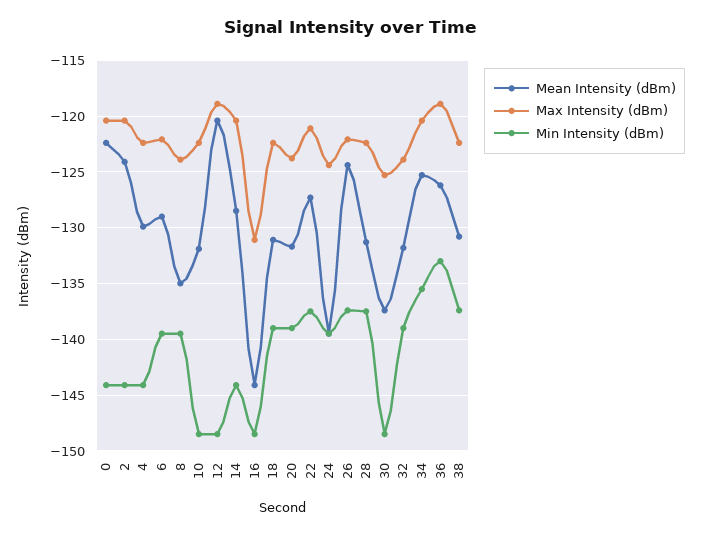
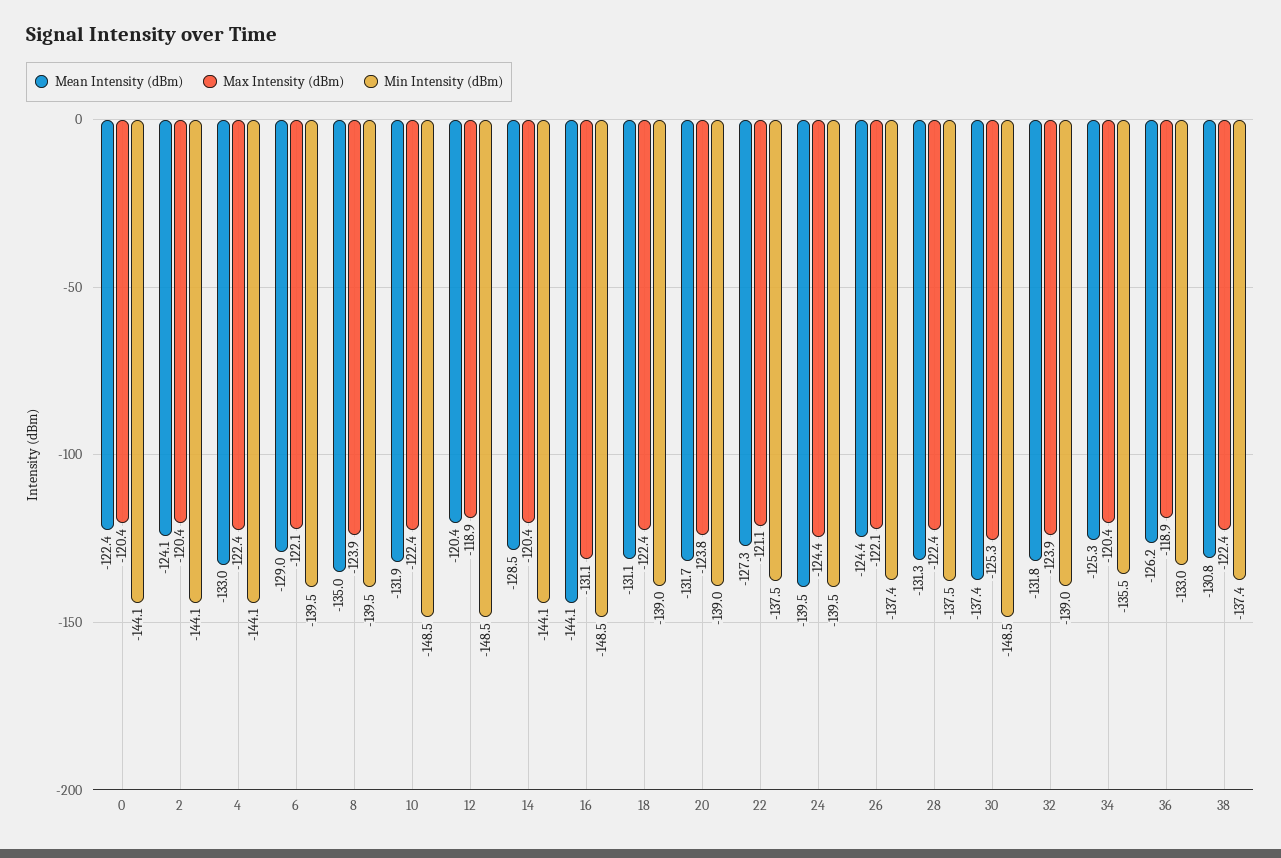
Mean Intensity (dBm), 4: -130 -> -133

